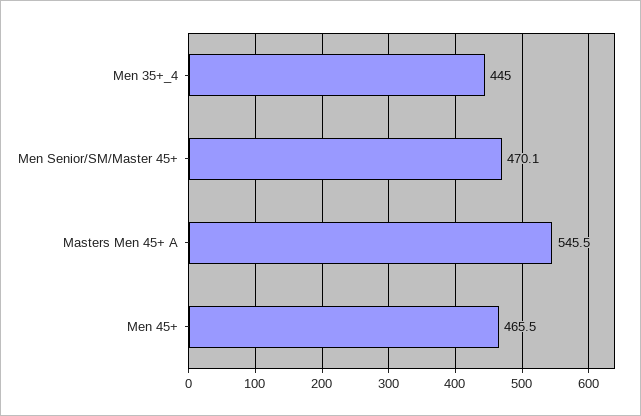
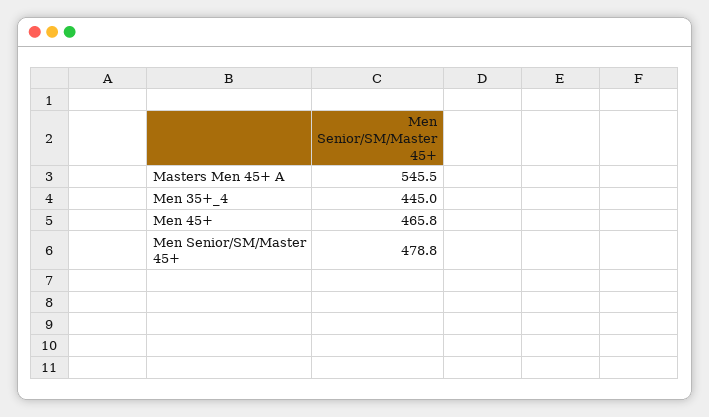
Men Senior/SM/Master 45+: 470.1 -> 478.8
Men 45+: 465.5 -> 465.8

